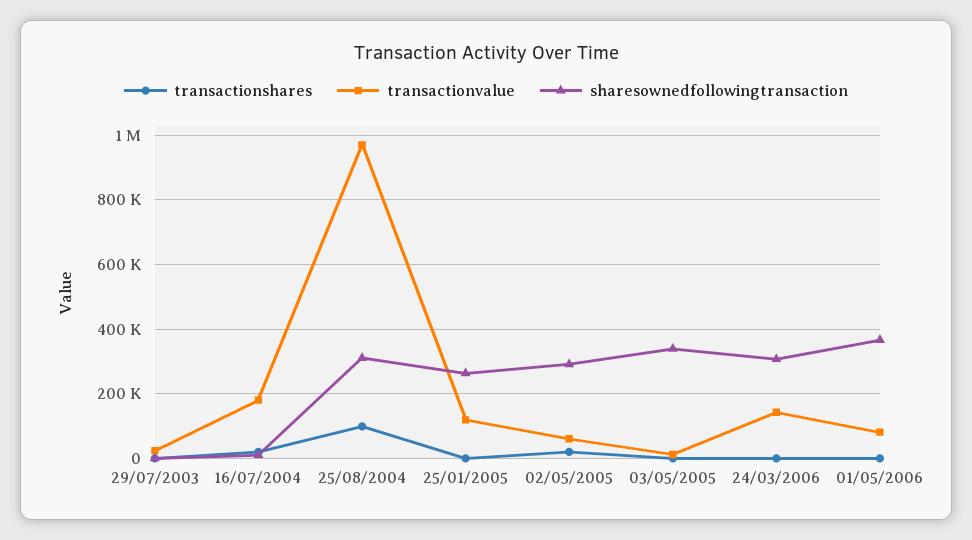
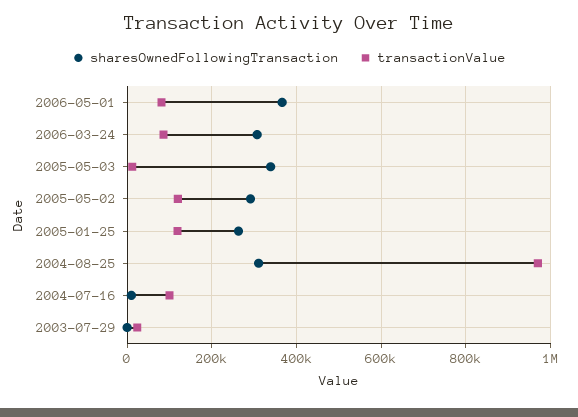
transactionshares, 29/07/2003: 0 -> none
transactionshares, 16/07/2004: 20000 -> none
transactionvalue, 16/07/2004: 180000 -> 100000
transactionshares, 25/08/2004: 100000 -> none
transactionshares, 25/01/2005: 0 -> none
transactionshares, 02/05/2005: 20000 -> none
transactionvalue, 02/05/2005: 60000 -> 120000
transactionshares, 03/05/2005: 0 -> none
transactionshares, 24/03/2006: 0 -> none
transactionvalue, 24/03/2006: 140000 -> 80000
transactionshares, 01/05/2006: 0 -> none

